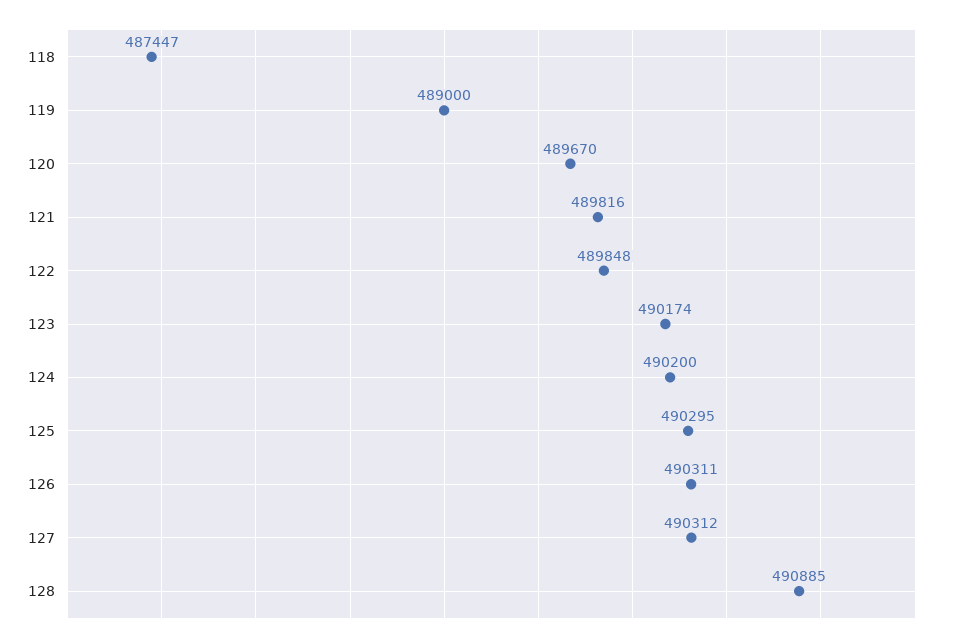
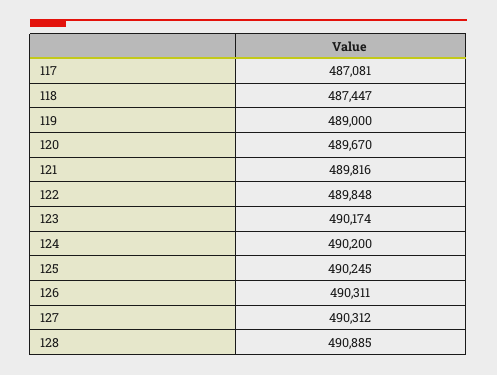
125: 490295 -> 490245
117: none -> 487081

